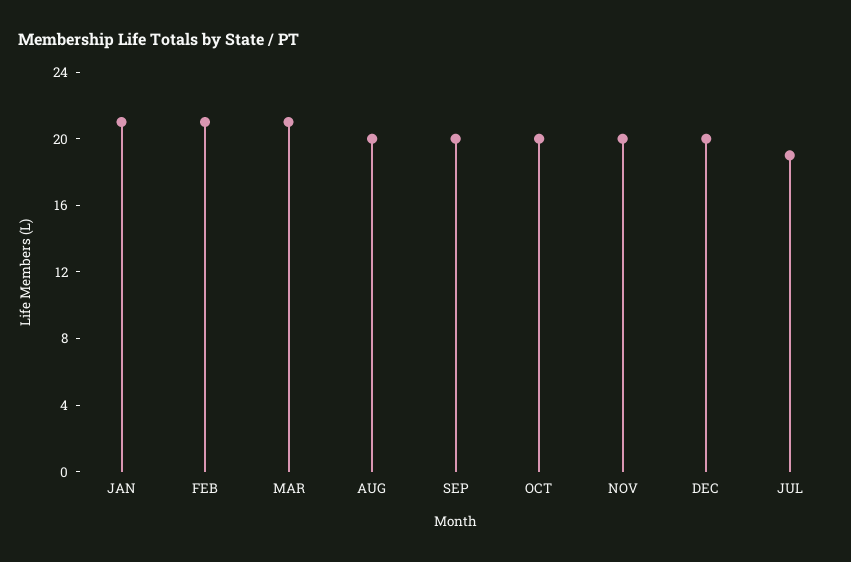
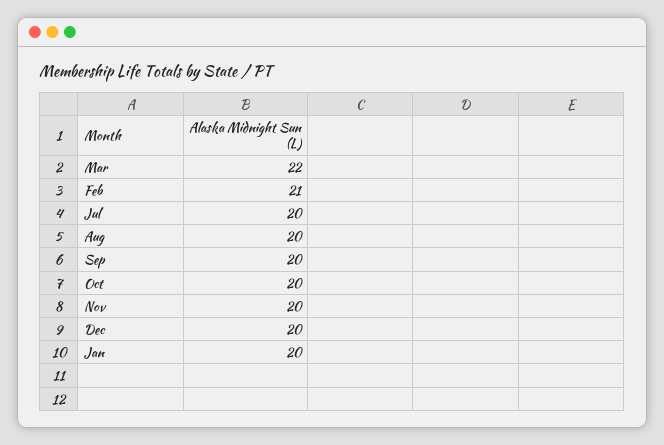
JAN: 21 -> 20
MAR: 21 -> 22
JUL: 19 -> 20

